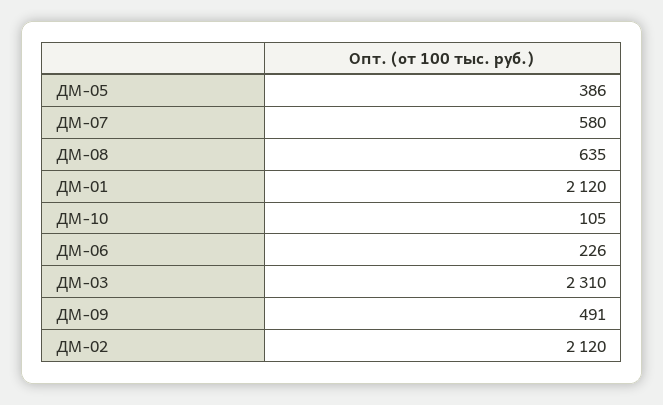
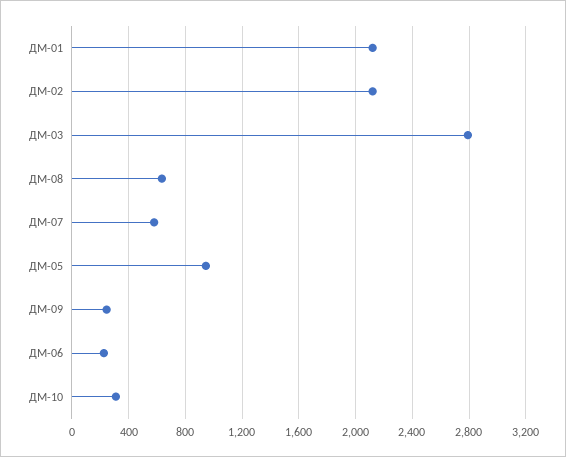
ДМ-05: 386 -> 950
ДМ-10: 105 -> 300
ДМ-03: 2310 -> 2800
ДМ-09: 491 -> 250

